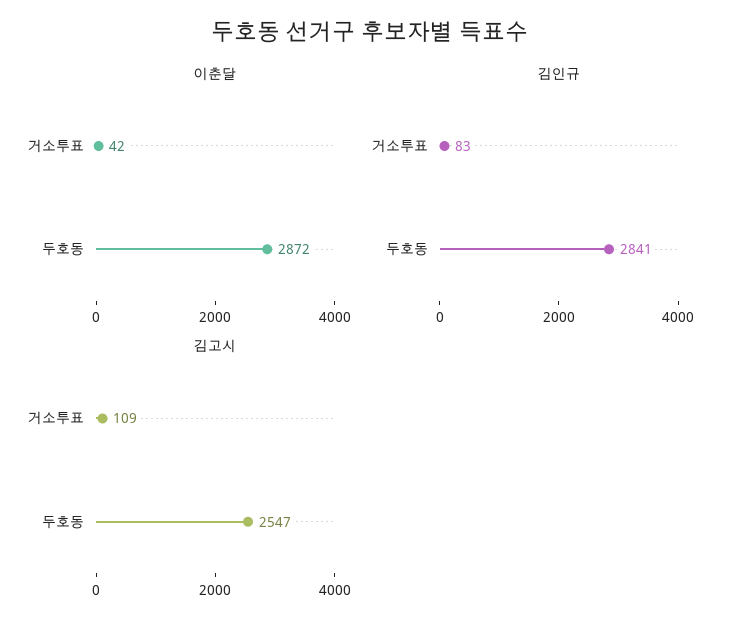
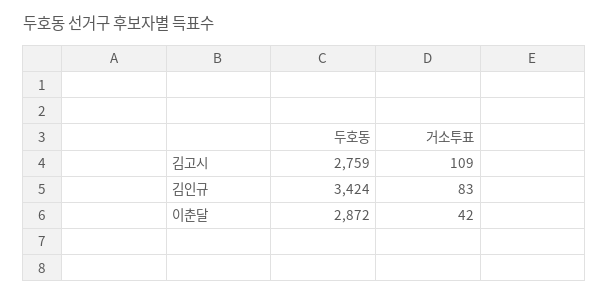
김인규, 두호동: 2841 -> 3424
김고시, 두호동: 2547 -> 2759

